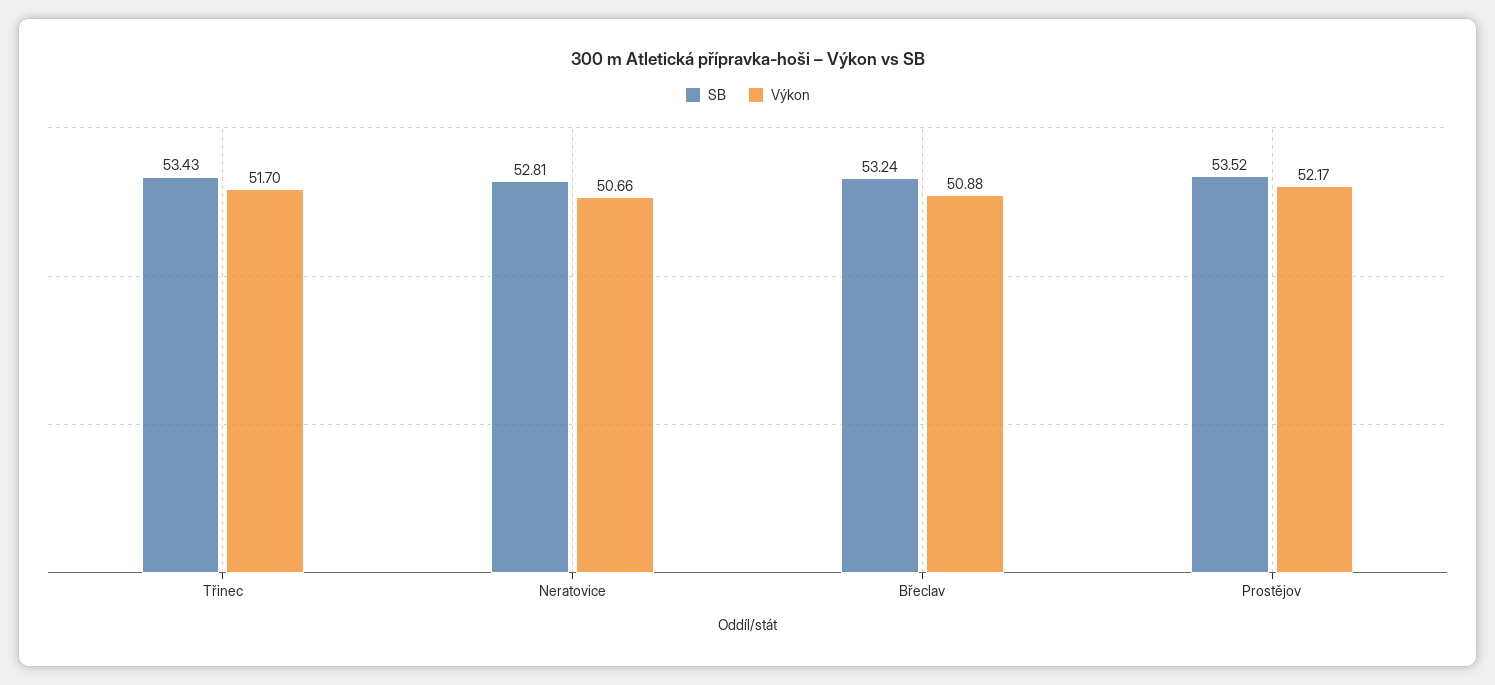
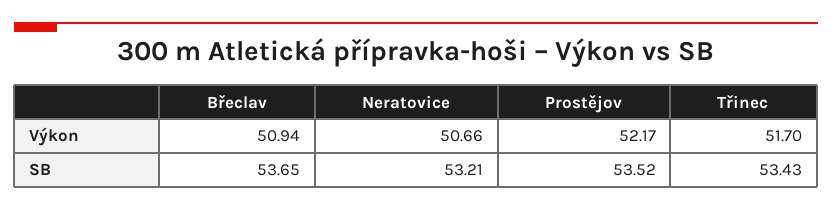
SB, Neratovice: 52.81 -> 53.21
SB, Břeclav: 53.24 -> 53.65
Výkon, Břeclav: 50.88 -> 50.94

